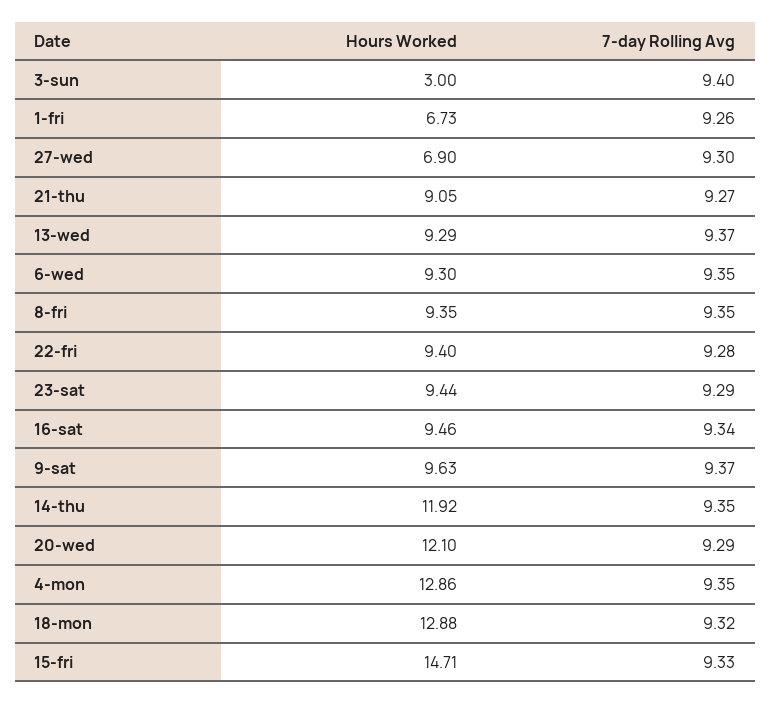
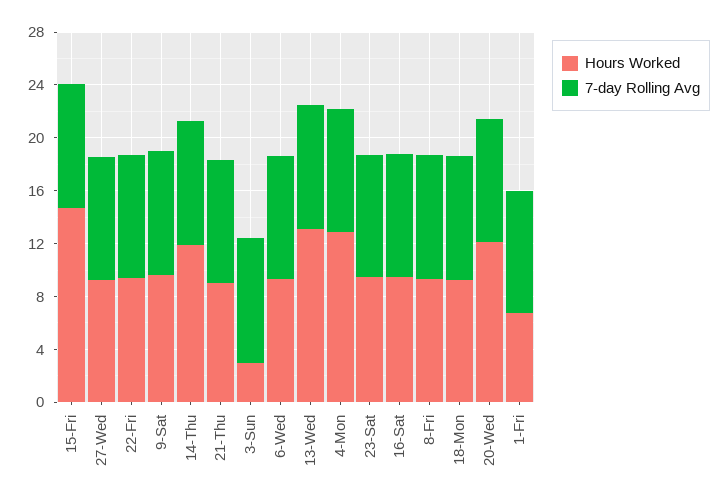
Hours Worked, 27-wed: 6.9 -> 9
Hours Worked, 13-wed: 9.29 -> 13
Hours Worked, 18-mon: 12.88 -> 9

